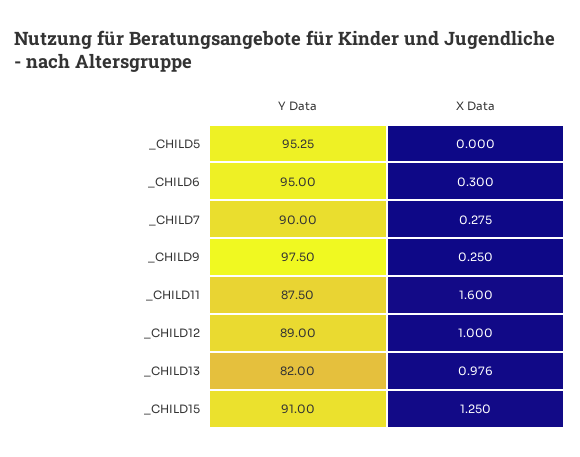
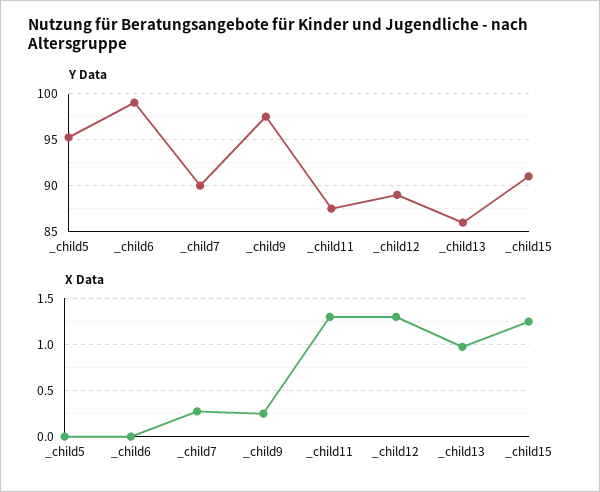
Y Data, _CHILD6: 95 -> 99
X Data, _CHILD6: 0.3 -> 0
X Data, _CHILD11: 1.6 -> 1.3
X Data, _CHILD12: 1 -> 1.3
Y Data, _CHILD13: 82 -> 86

